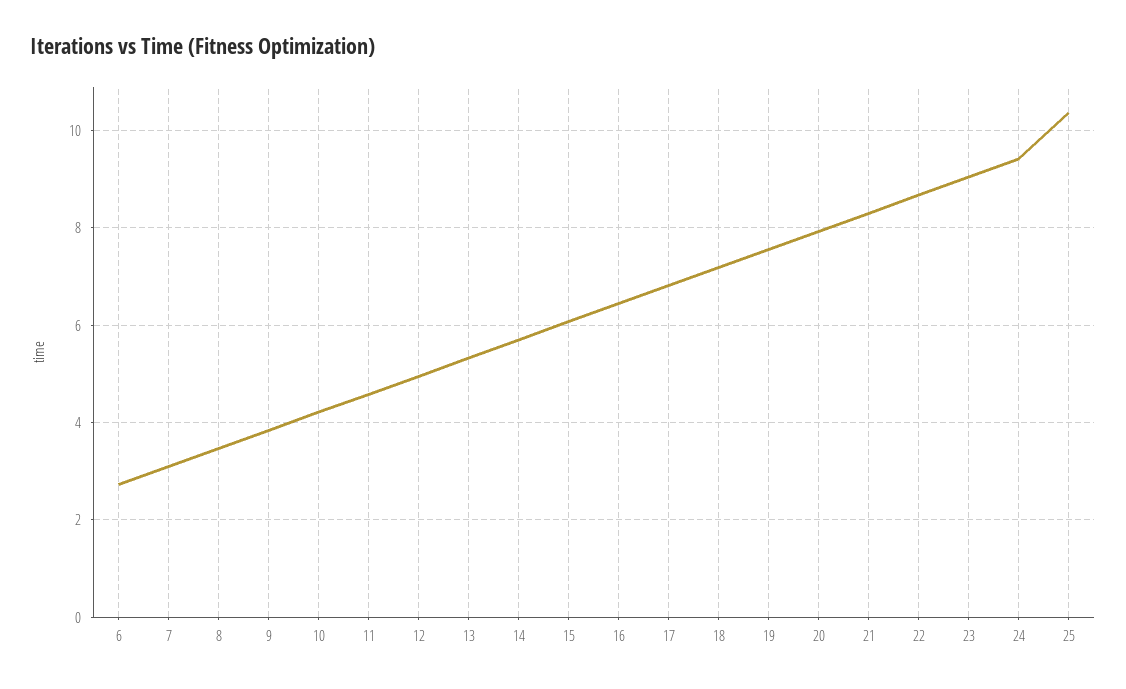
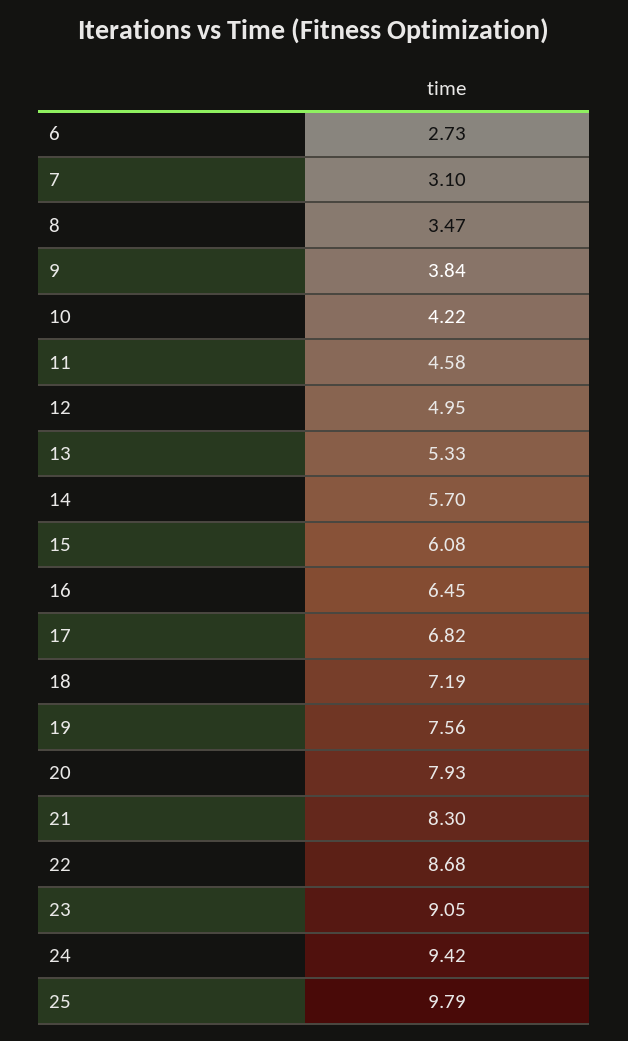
25: 10.4 -> 9.79

